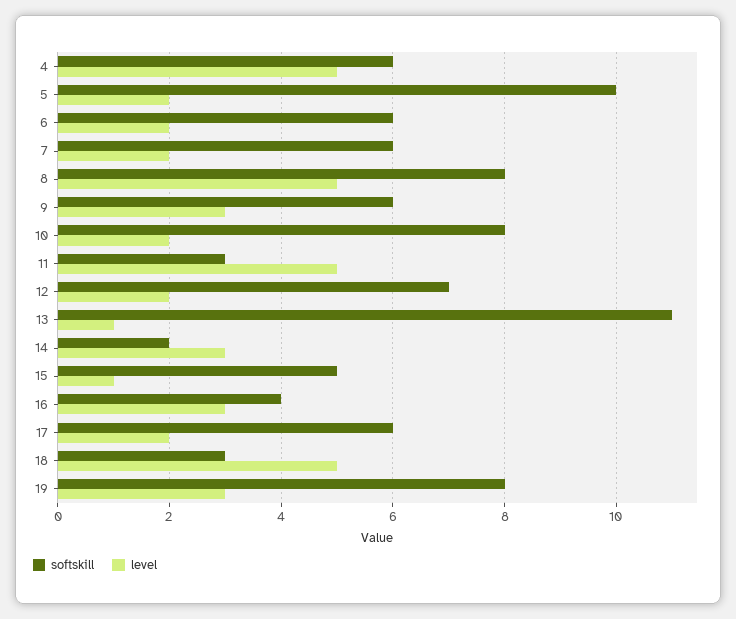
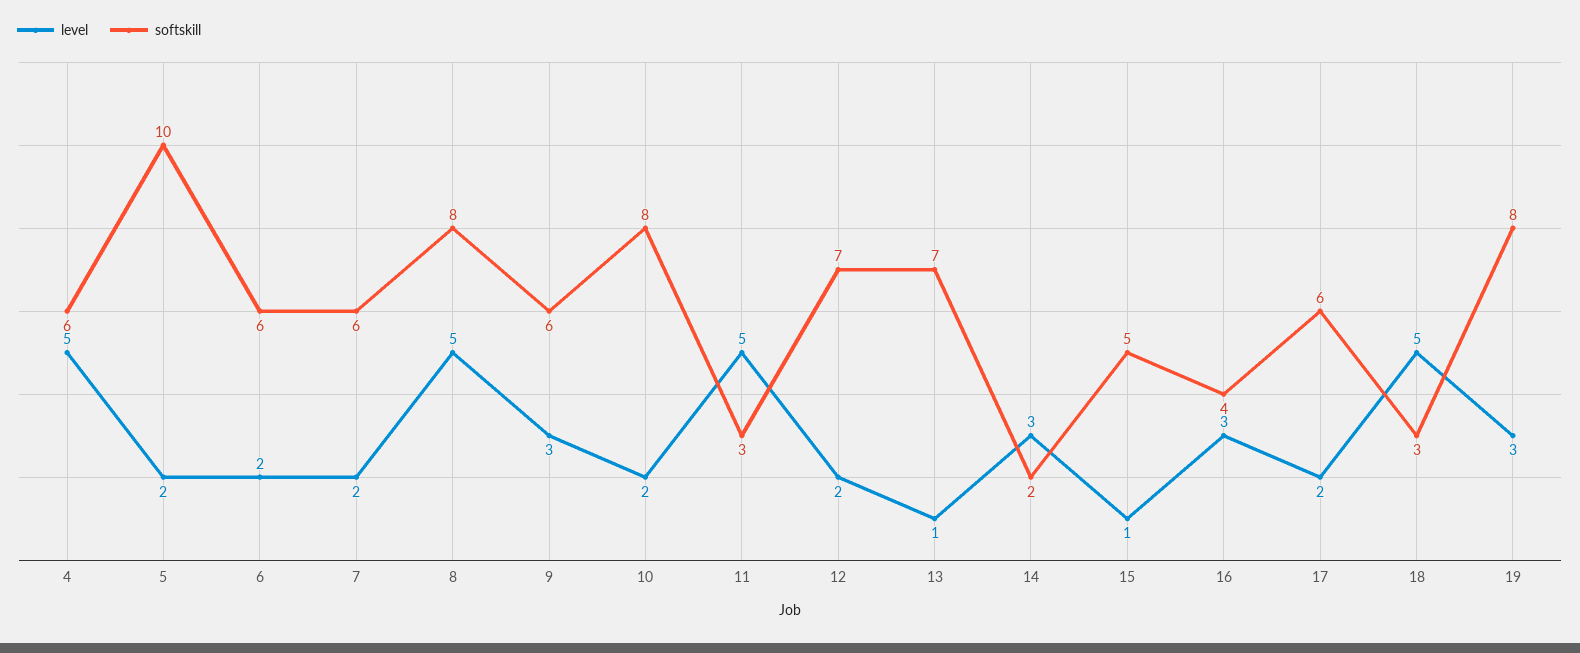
softskill, 13: 11 -> 7

